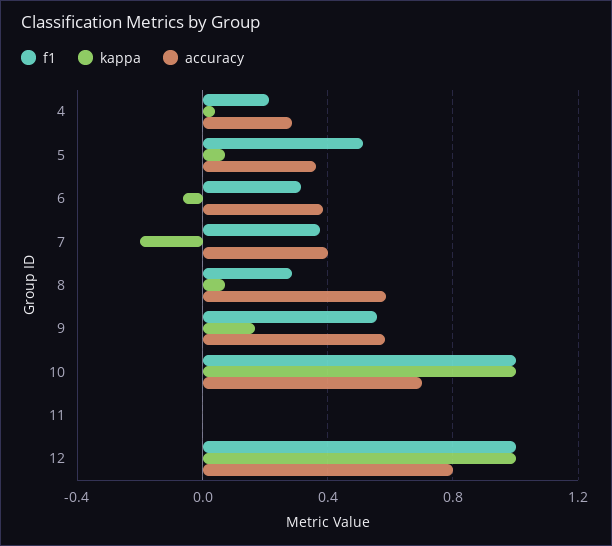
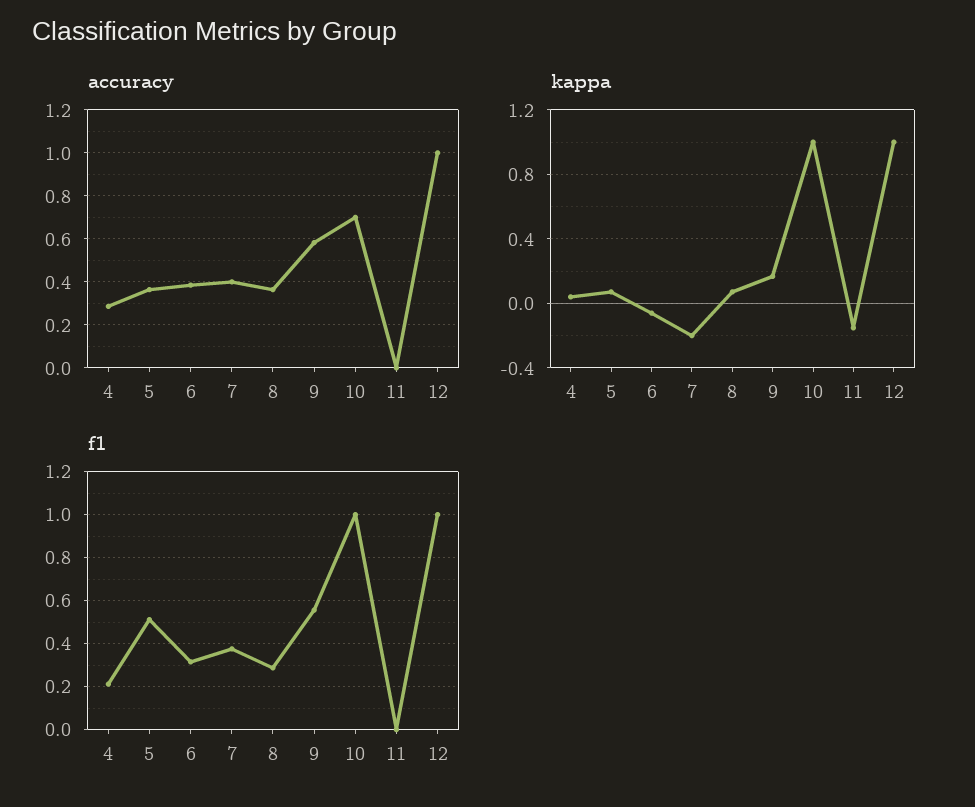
accuracy, 8: 0.6 -> 0.35
kappa, 11: 0 -> -0.15
accuracy, 12: 0.8 -> 1

